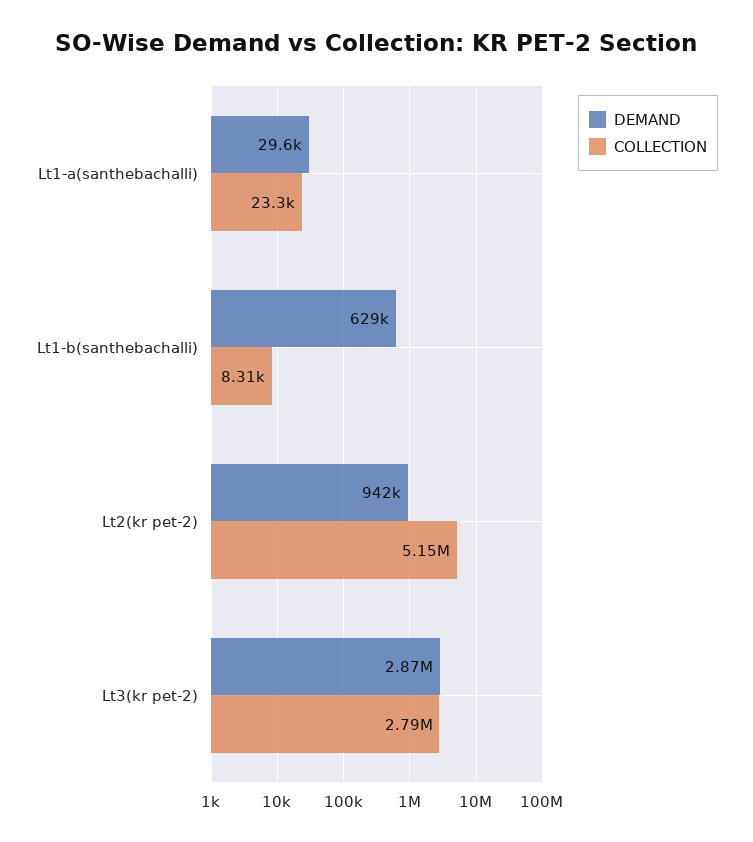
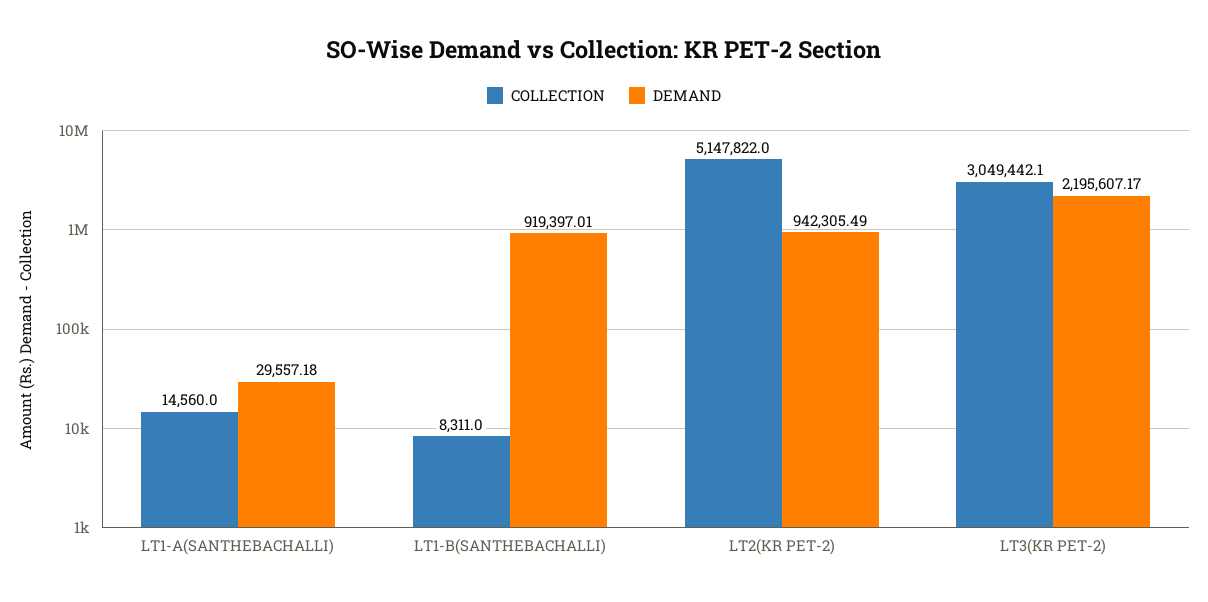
COLLECTION, Lt1-a(santhebachalli): 23300 -> 14560
DEMAND, Lt1-b(santhebachalli): 629000 -> 919397.01
DEMAND, Lt3(kr pet-2): 2870000 -> 2195607.17
COLLECTION, Lt3(kr pet-2): 2790000 -> 3049442.1

